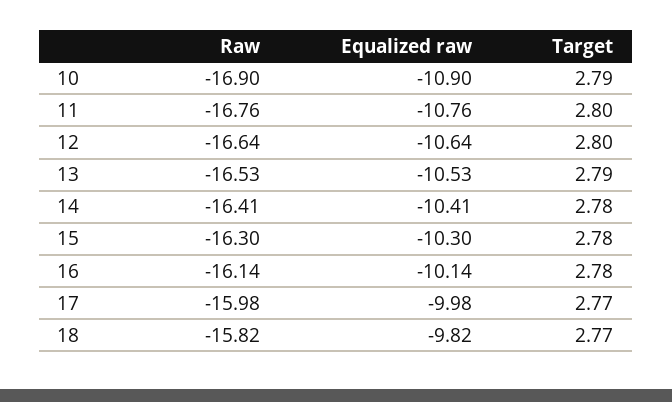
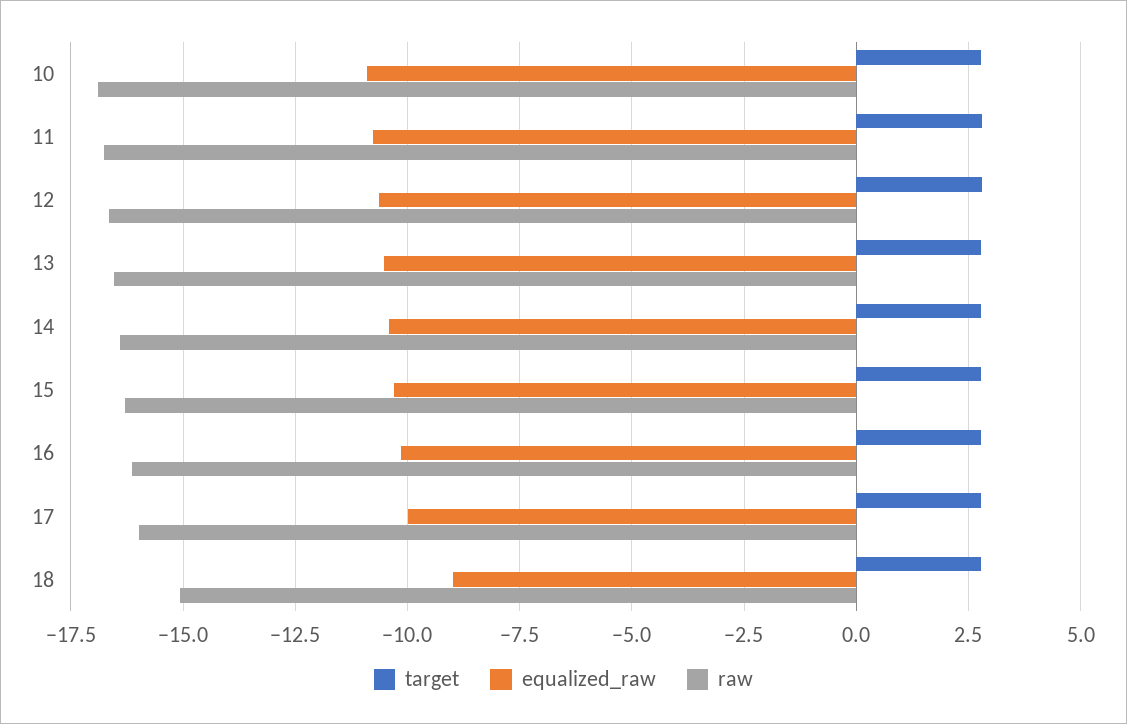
Raw, 18: -15.82 -> -15
Equalized raw, 18: -9.82 -> -9

